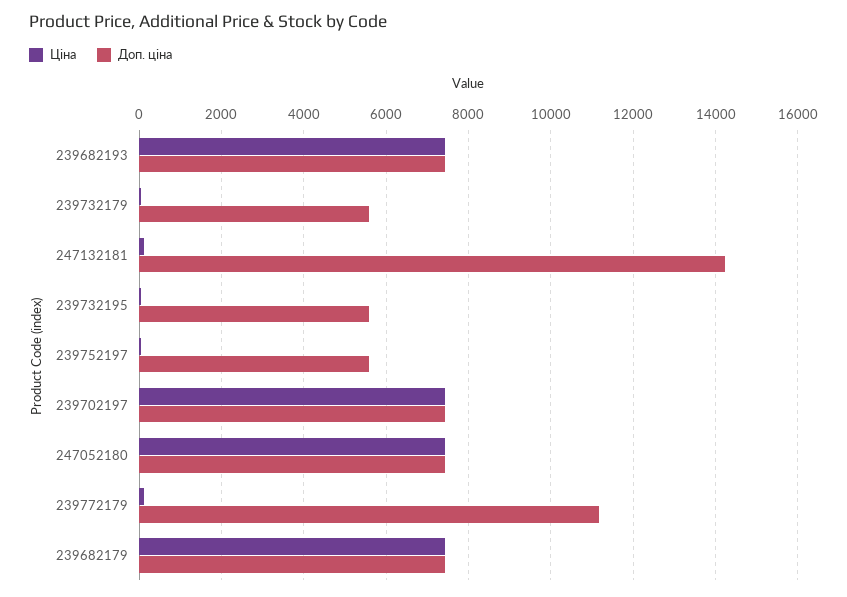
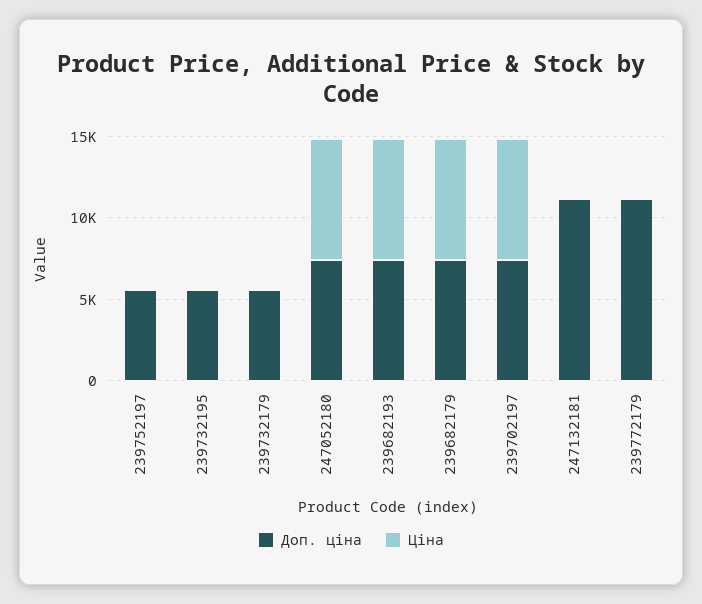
Доп. ціна, 247132181: 14200 -> 11000

